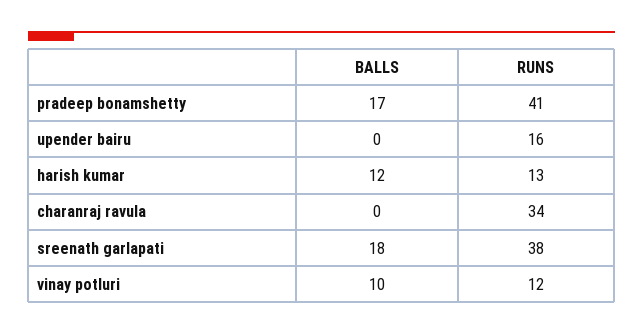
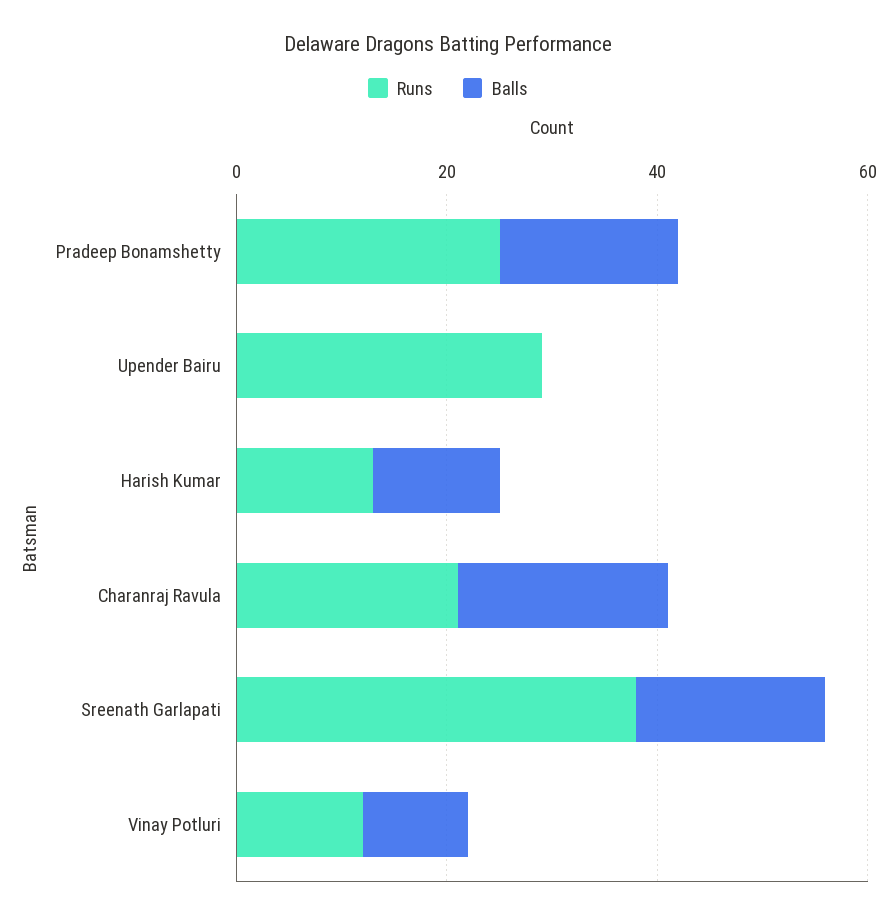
RUNS, pradeep bonamshetty: 41 -> 25
RUNS, upender bairu: 16 -> 30
BALLS, charanraj ravula: 0 -> 20
RUNS, charanraj ravula: 34 -> 20

